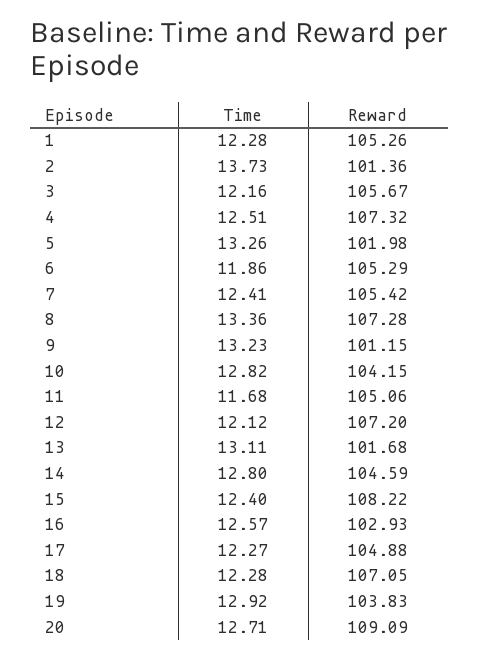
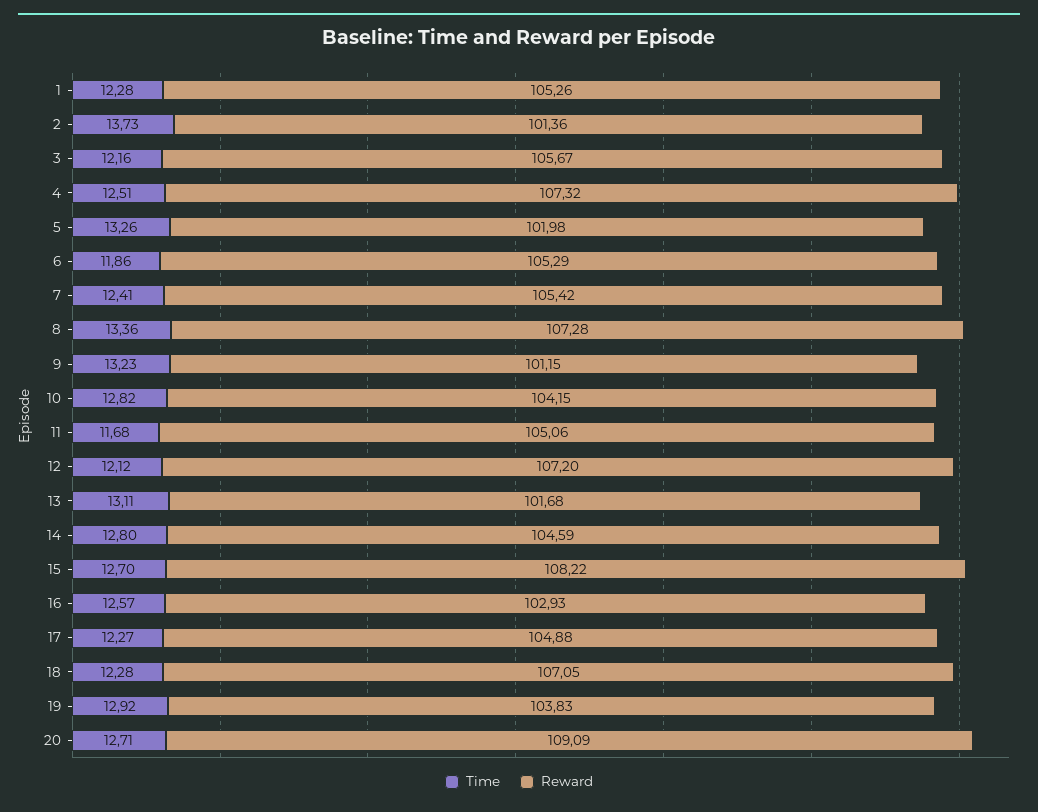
Time, 15: 12.4 -> 12.7

